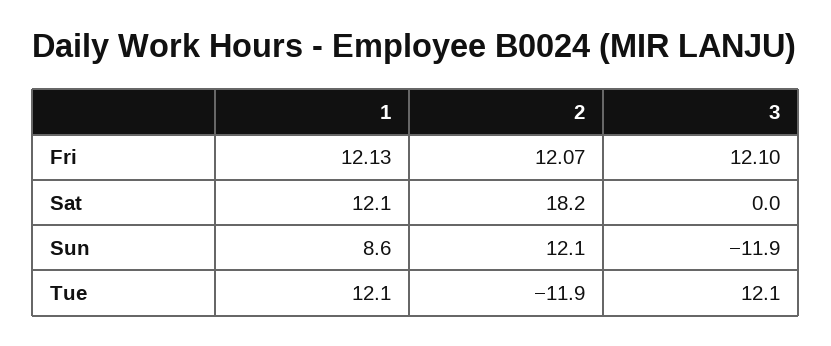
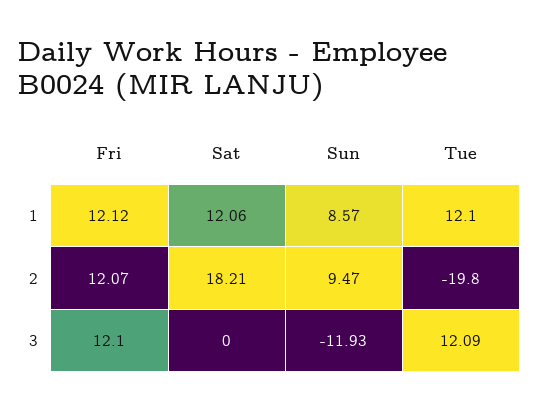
1, Fri: 12.13 -> 12.12
2, Sun: 12.1 -> 9.47
2, Tue: -11.9 -> -19.8

